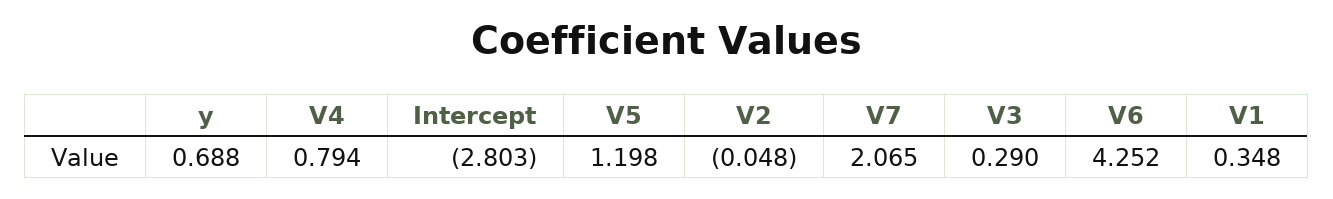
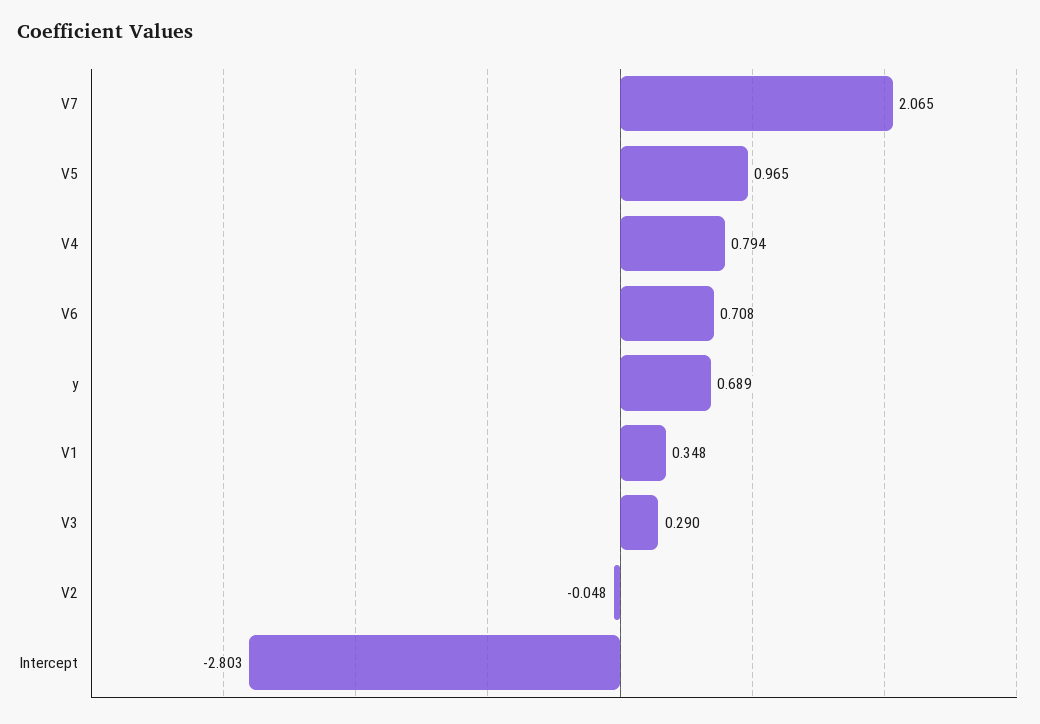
y: 0.688 -> 0.689
V5: 1.198 -> 0.965
V6: 4.252 -> 0.708

